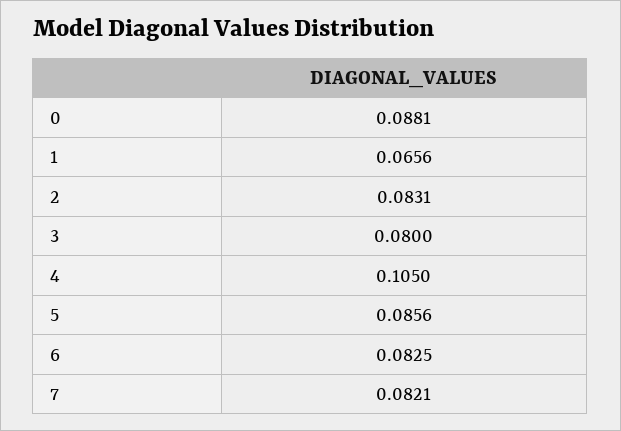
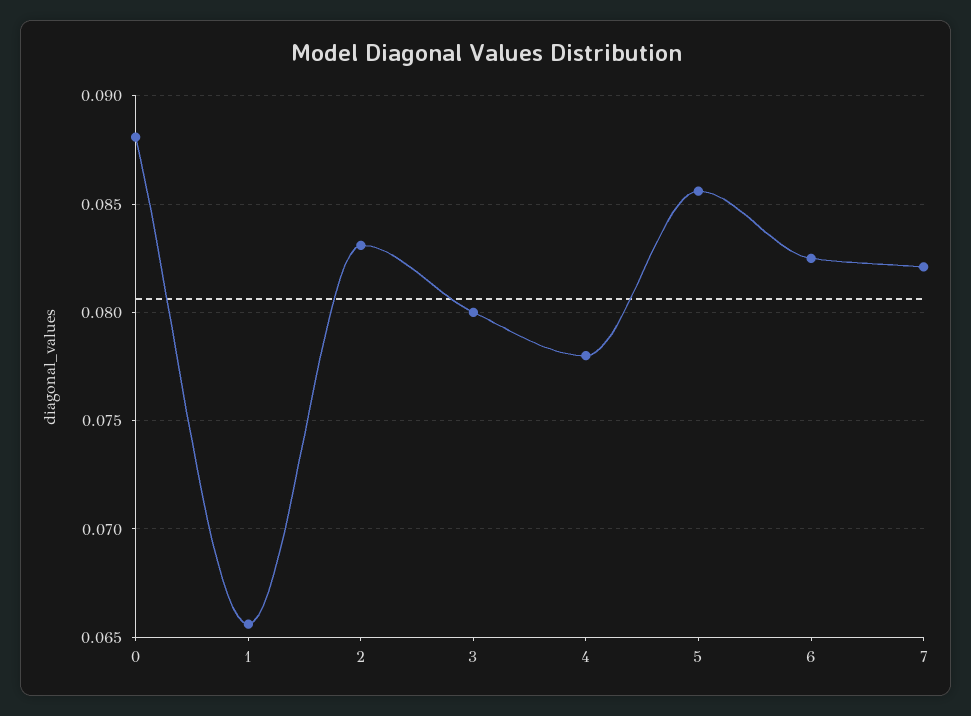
4: 0.105 -> 0.078

